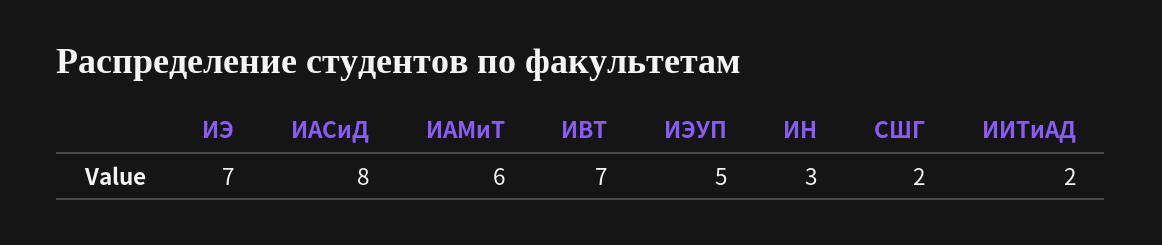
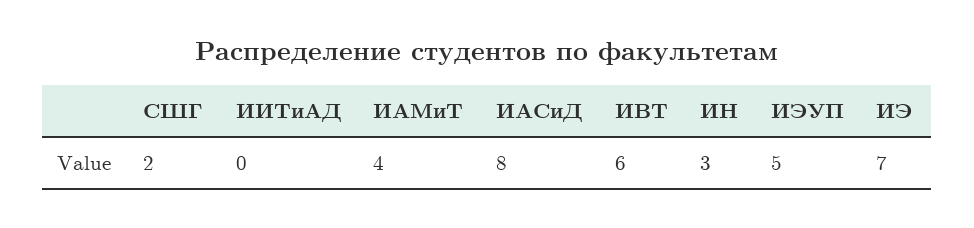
ИАМиТ: 6 -> 4
ИВТ: 7 -> 6
ИИТиАД: 2 -> 0

